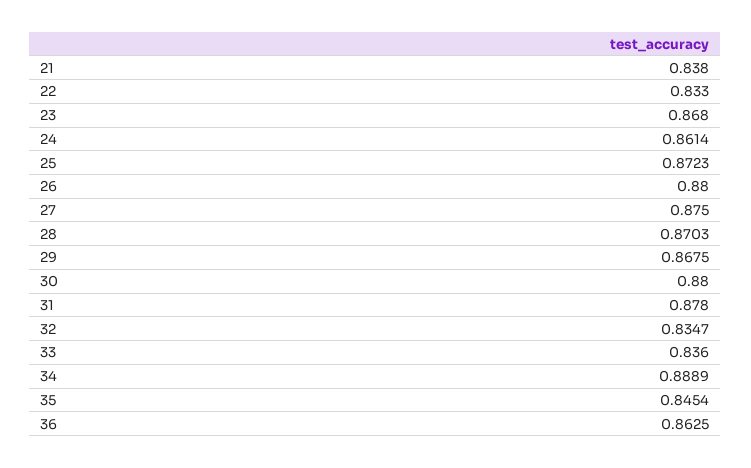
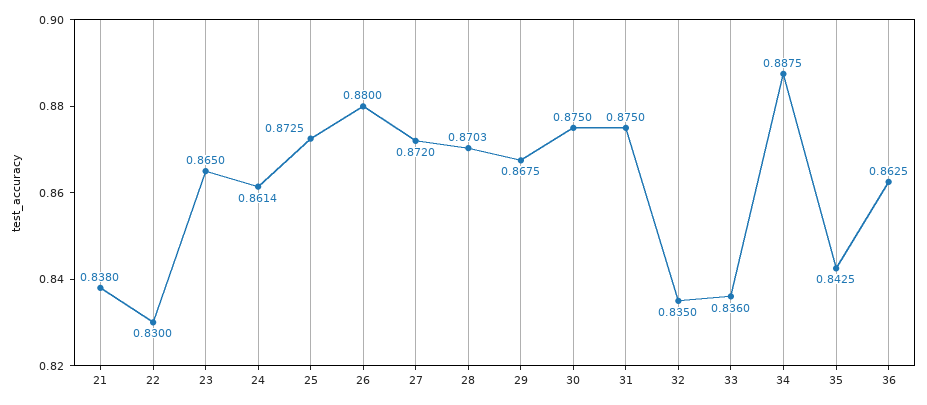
22: 0.833 -> 0.83
23: 0.868 -> 0.865
25: 0.8723 -> 0.8725
27: 0.875 -> 0.872
30: 0.88 -> 0.875
31: 0.878 -> 0.875
32: 0.8347 -> 0.835
34: 0.8889 -> 0.8875
35: 0.8454 -> 0.8425

